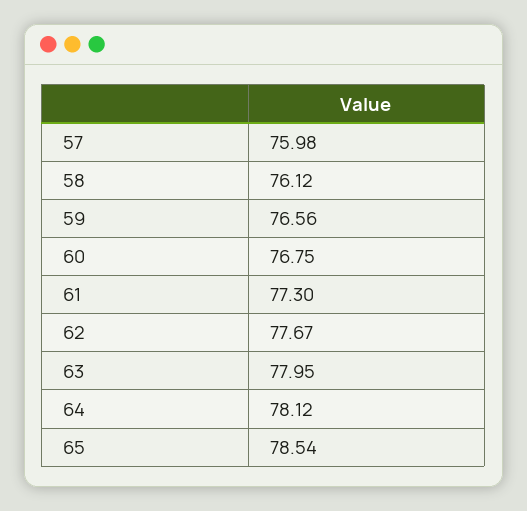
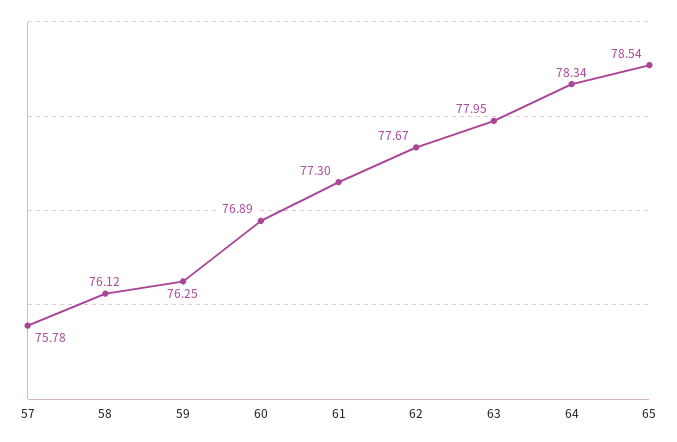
57: 75.98 -> 75.78
59: 76.56 -> 76.25
60: 76.75 -> 76.89
64: 78.12 -> 78.34

